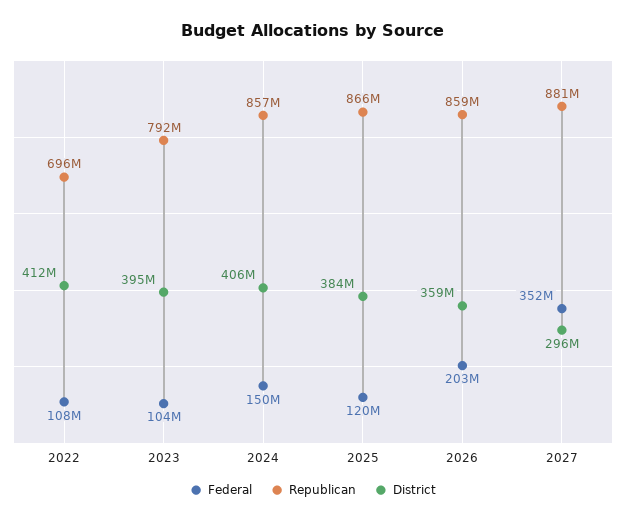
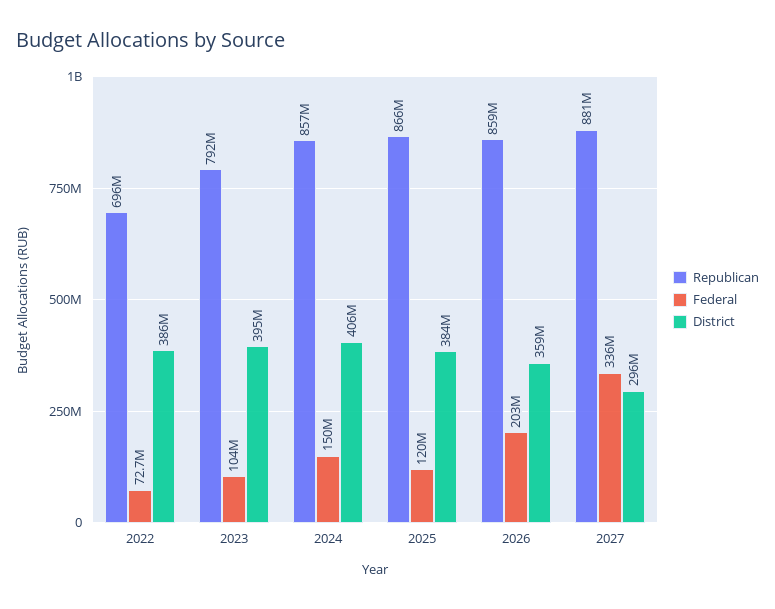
Federal, 2022: 108000000 -> 72700000
District, 2022: 412000000 -> 386000000
Federal, 2027: 352000000 -> 336000000

